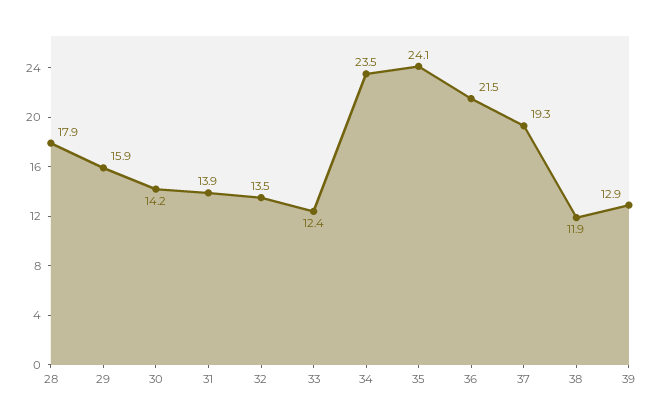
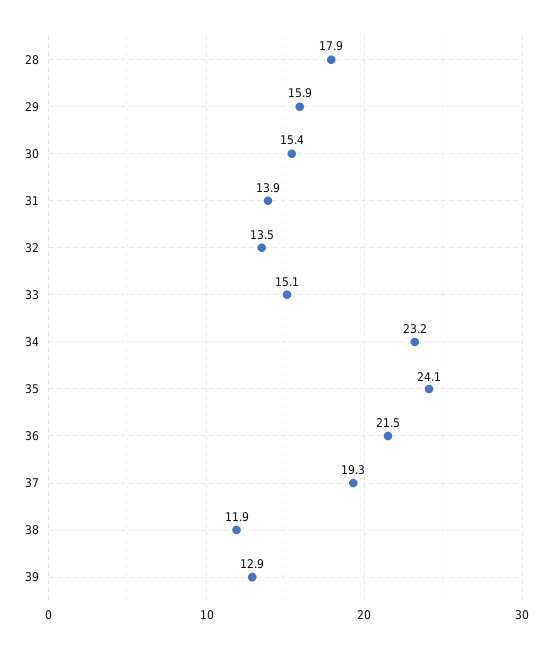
30: 14.2 -> 15.4
33: 12.4 -> 15.1
34: 23.5 -> 23.2

